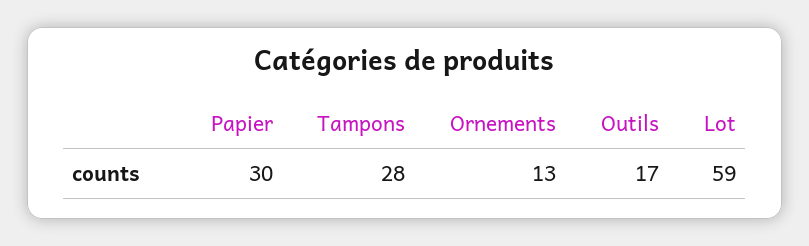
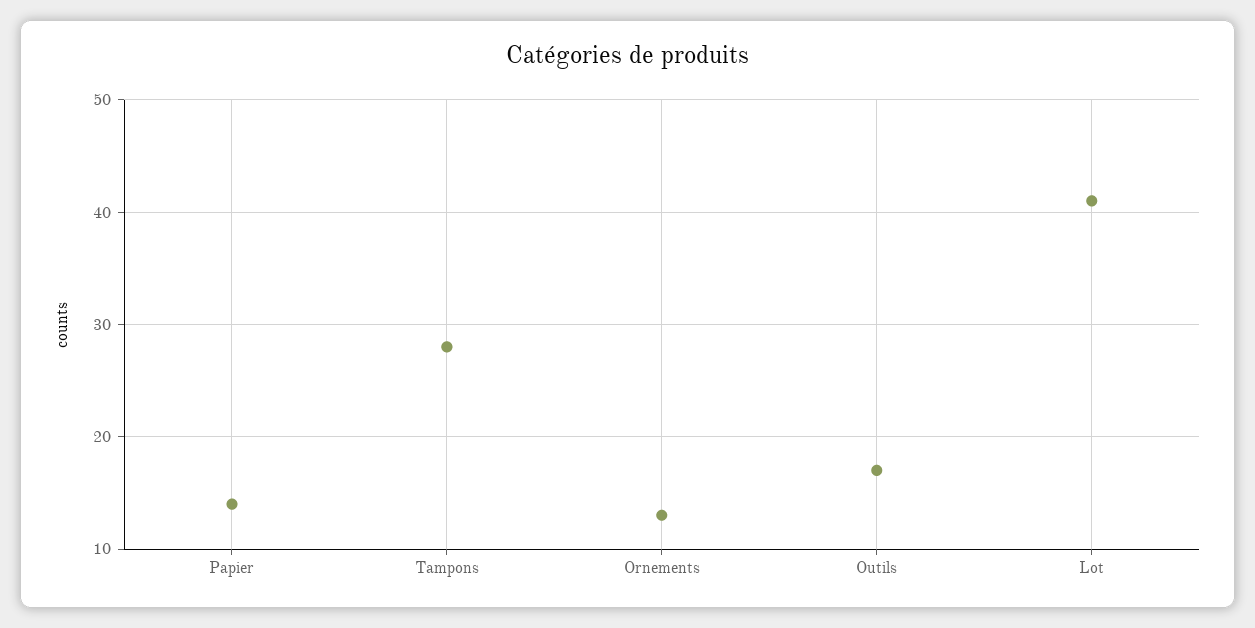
Papier: 30 -> 14
Lot: 59 -> 41

